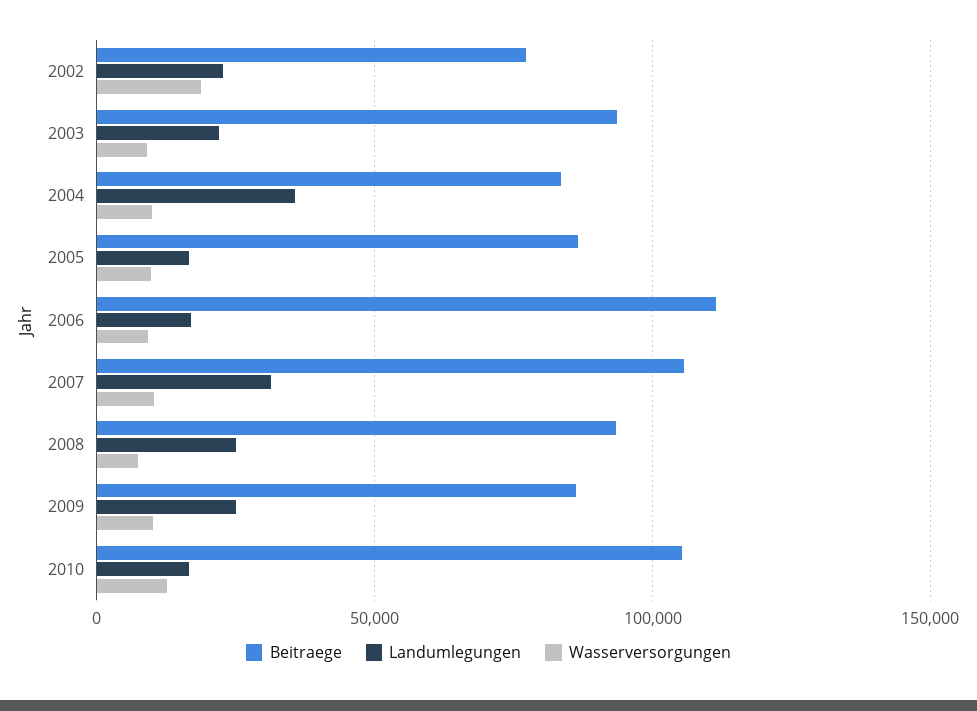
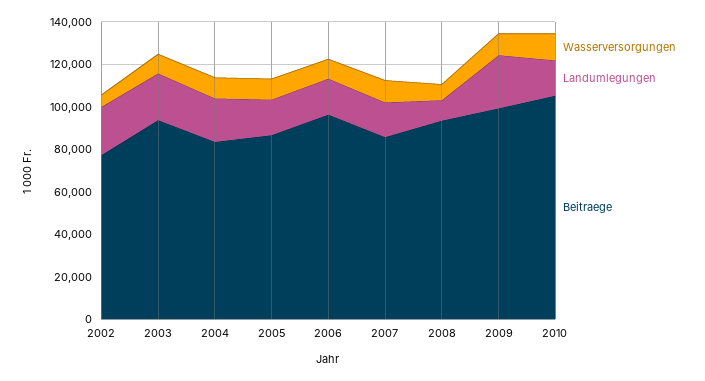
Wasserversorgungen, 2002: 20000 -> 5000
Landumlegungen, 2004: 35000 -> 20000
Beitraege, 2006: 110000 -> 95000
Beitraege, 2007: 105000 -> 85000
Landumlegungen, 2007: 30000 -> 15000
Landumlegungen, 2008: 25000 -> 10000
Beitraege, 2009: 85000 -> 100000

